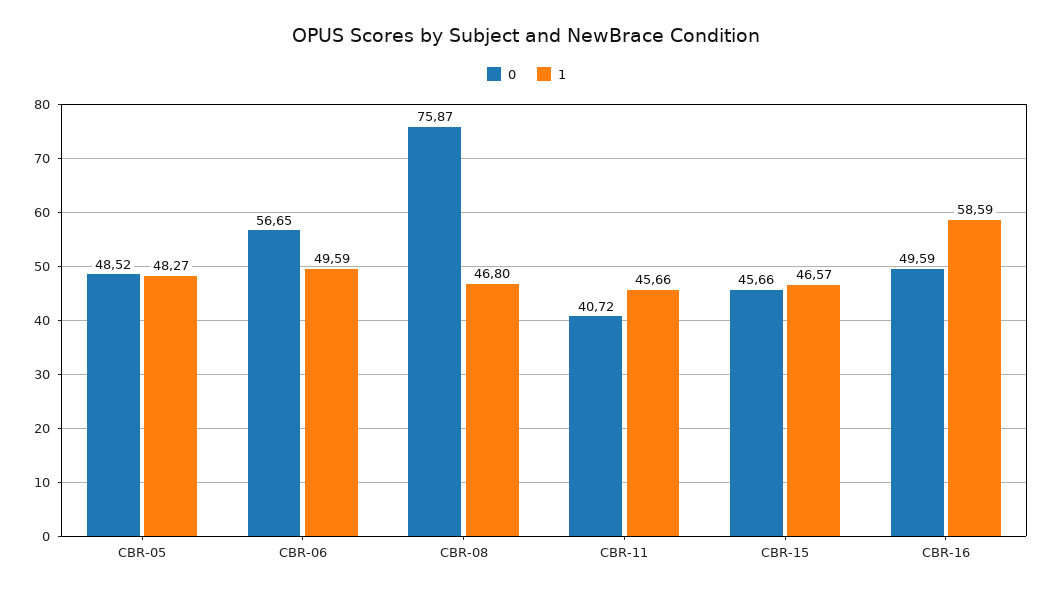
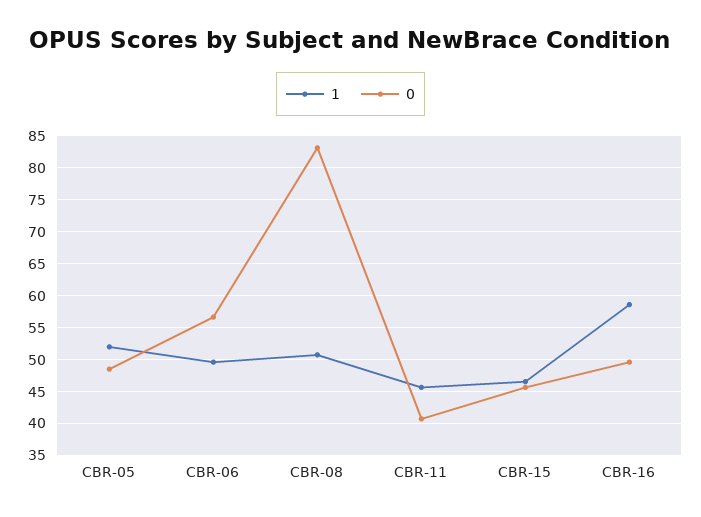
1, CBR-05: 48.27 -> 52
0, CBR-08: 75.87 -> 83
1, CBR-08: 46.8 -> 51

